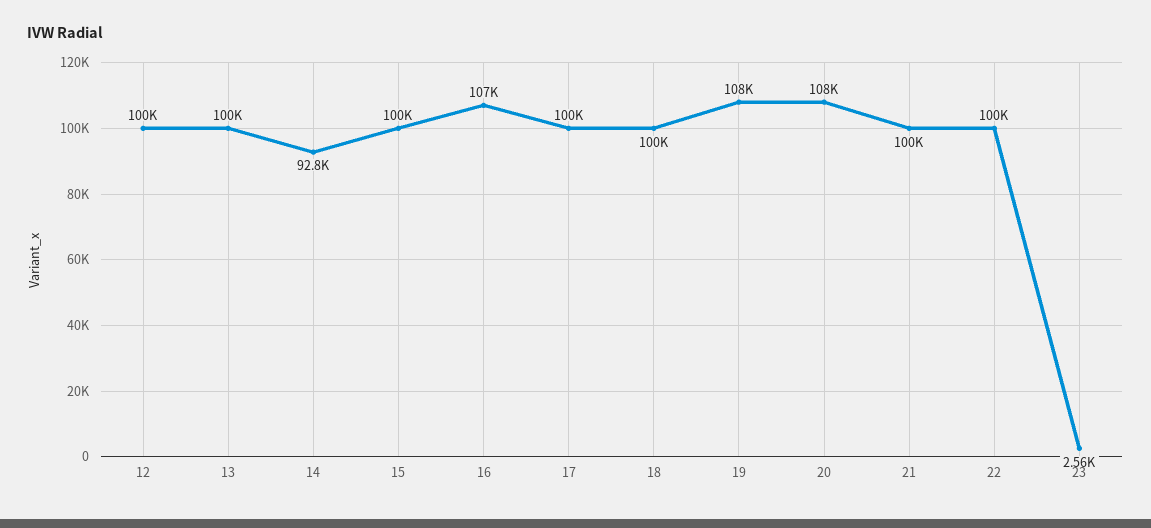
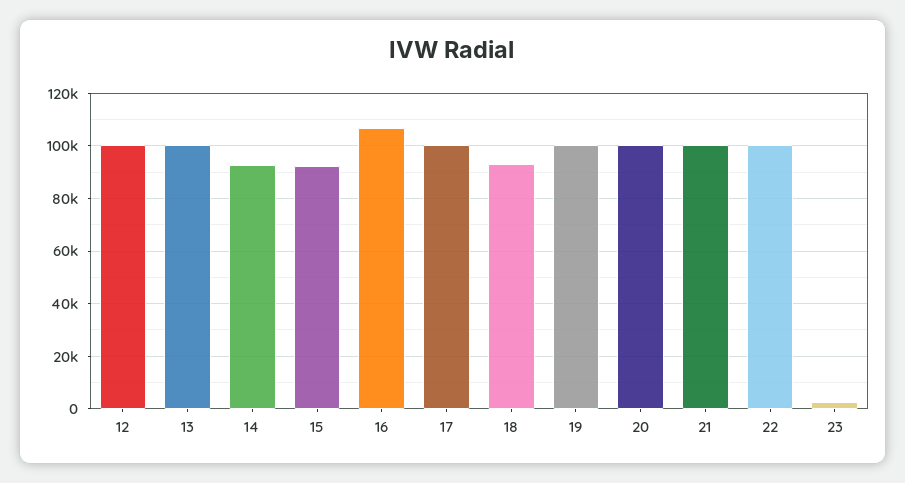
15: 100000 -> 92500
18: 100000 -> 92500
19: 108000 -> 100000
20: 108000 -> 100000

